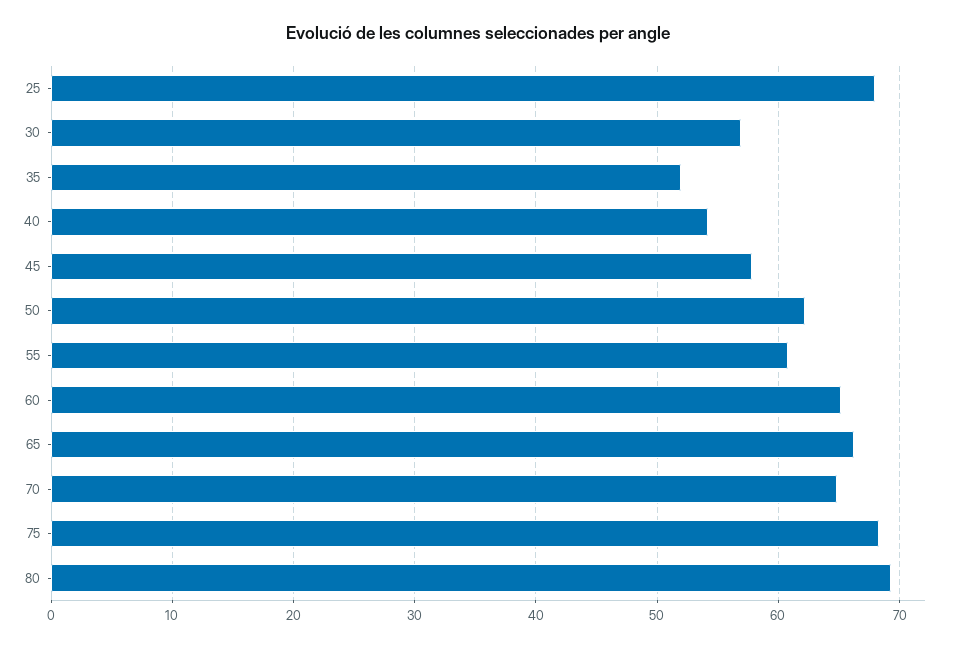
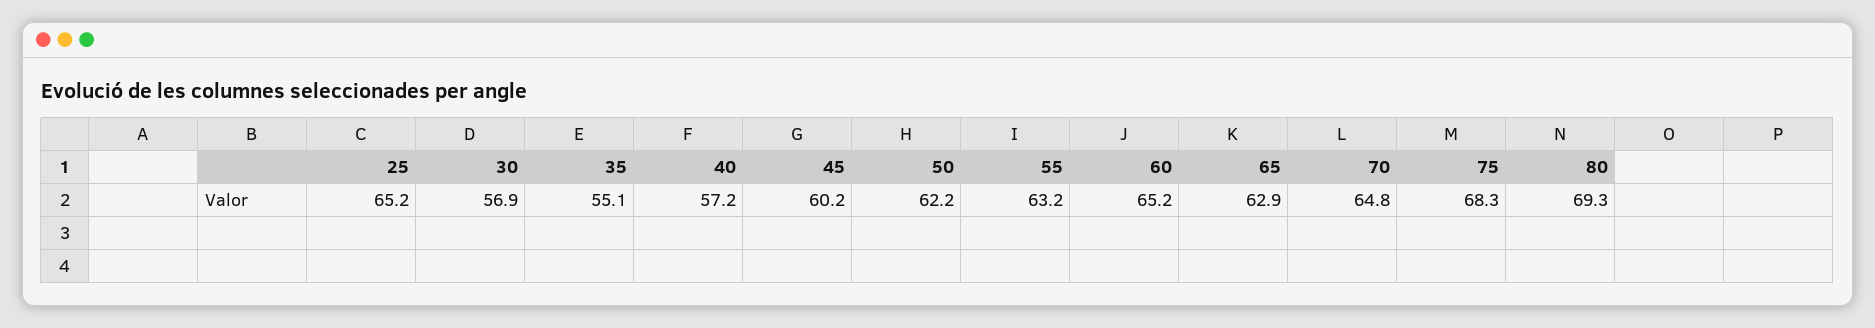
25: 68 -> 65.2
35: 52 -> 55.1
40: 54 -> 57.2
45: 58 -> 60.2
55: 61 -> 63.2
65: 66 -> 62.9

